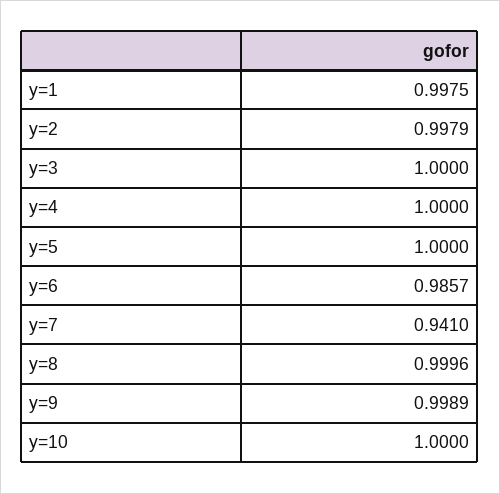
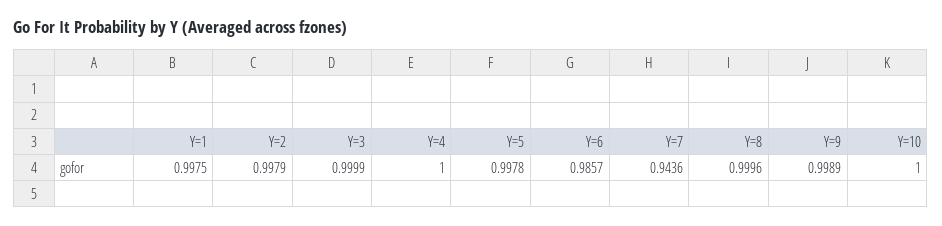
y=3: 1 -> 0.9999
y=5: 1 -> 0.9978
y=7: 0.941 -> 0.9436

